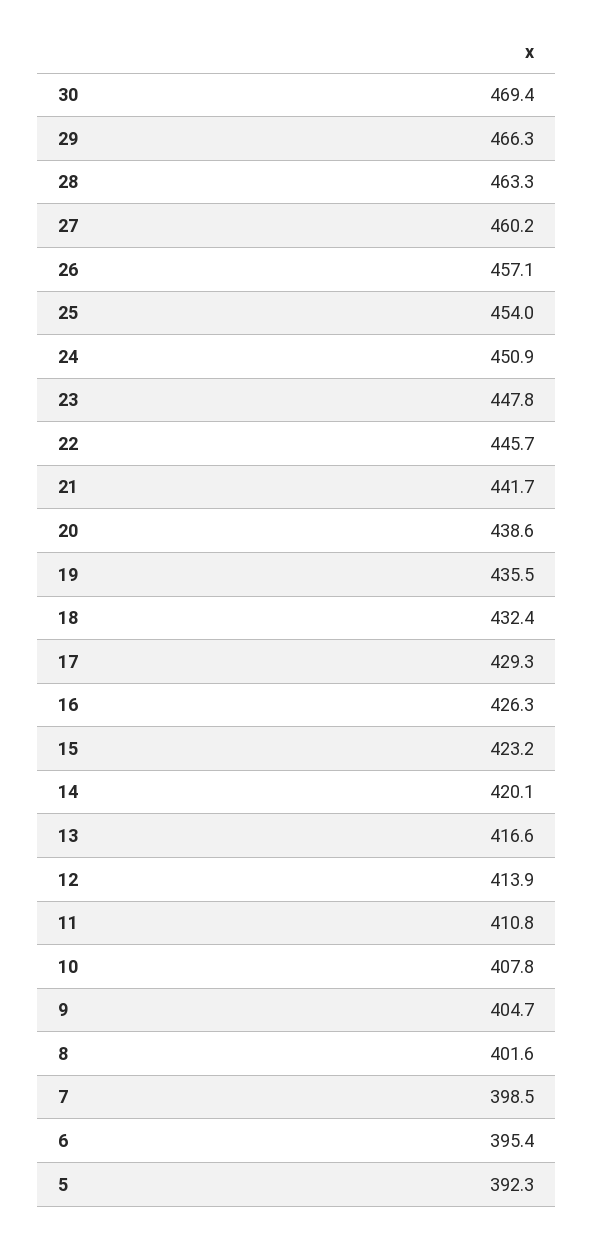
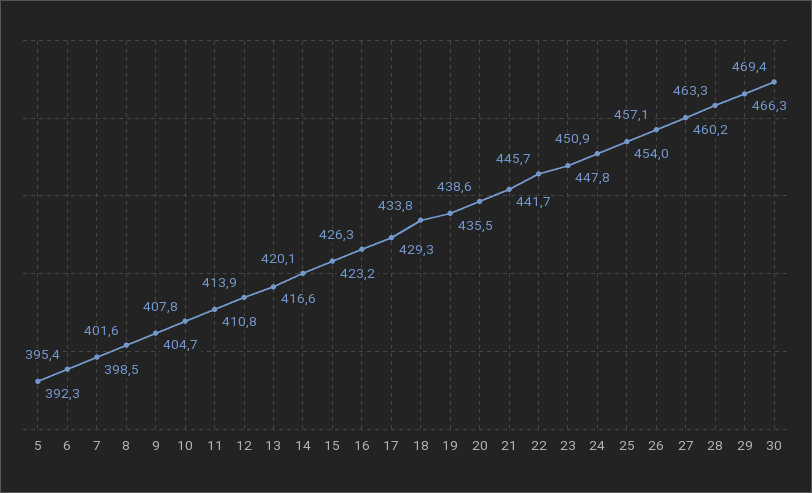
18: 432.4 -> 433.8

